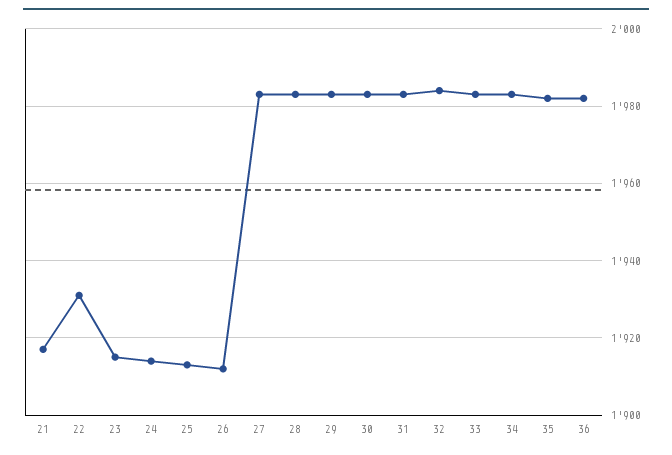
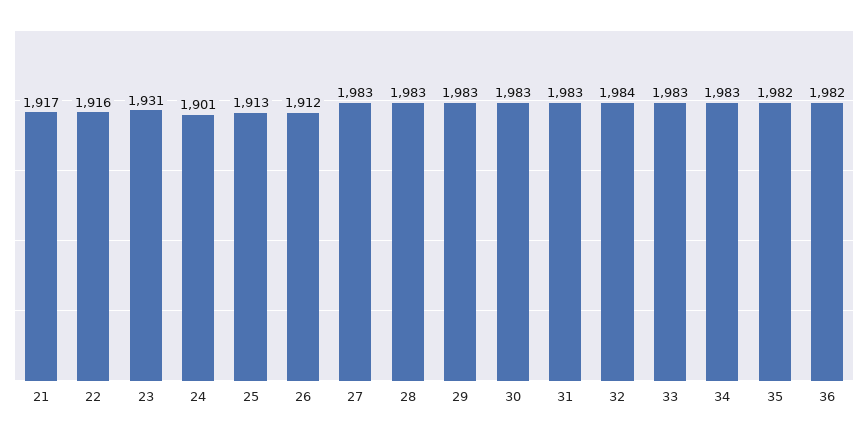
22: 1930 -> 1916
23: 1915 -> 1931
24: 1915 -> 1901

